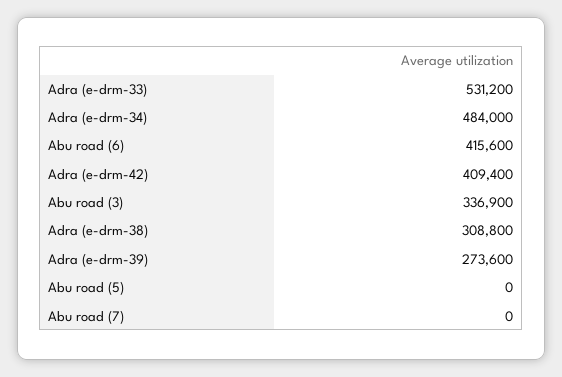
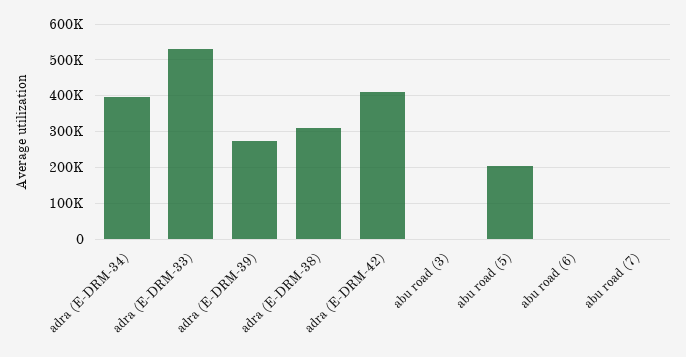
Adra (e-drm-34): 484000 -> 400000
Abu road (6): 415600 -> 0
Abu road (3): 336900 -> 0
Abu road (5): 0 -> 200000

